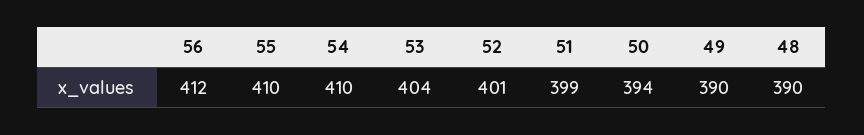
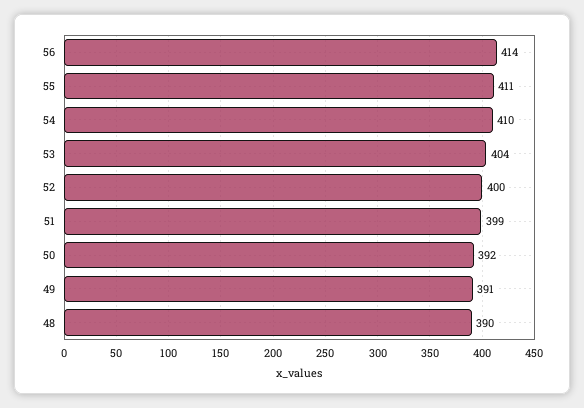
56: 412 -> 414
55: 410 -> 411
52: 401 -> 400
50: 394 -> 392
49: 390 -> 391

